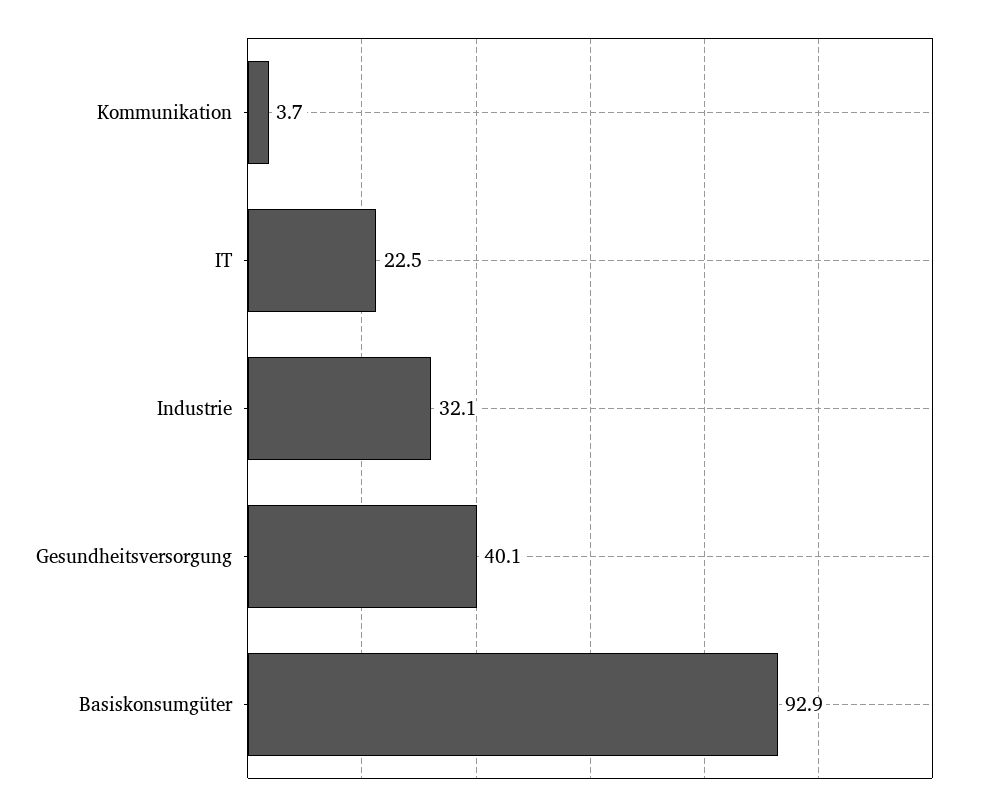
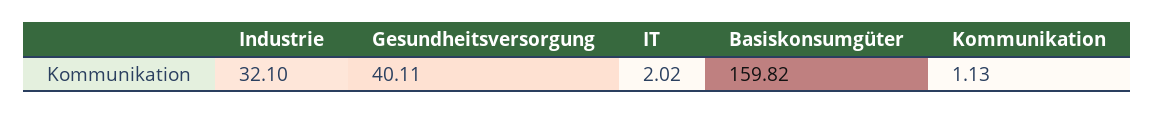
Kommunikation: 3.7 -> 1.13
IT: 22.5 -> 2.02
Basiskonsumgüter: 92.9 -> 159.82

